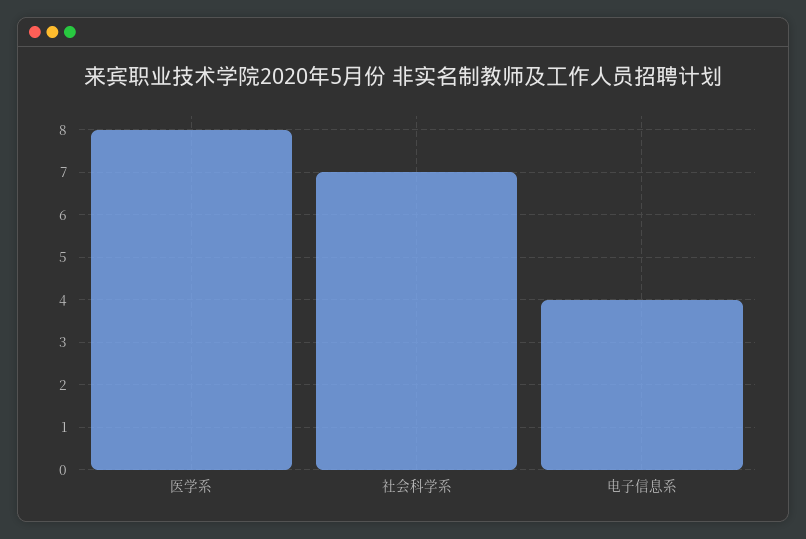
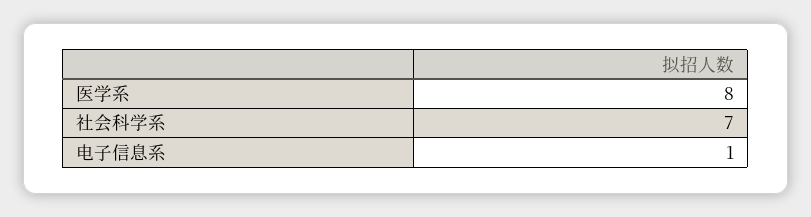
电子信息系: 4 -> 1

